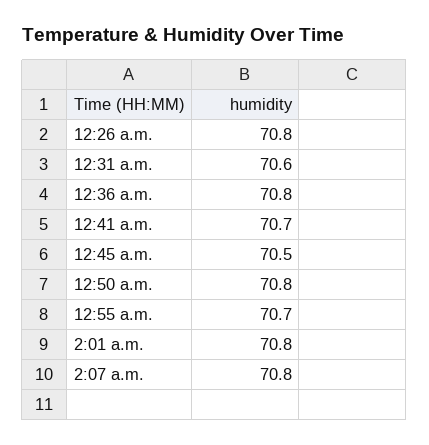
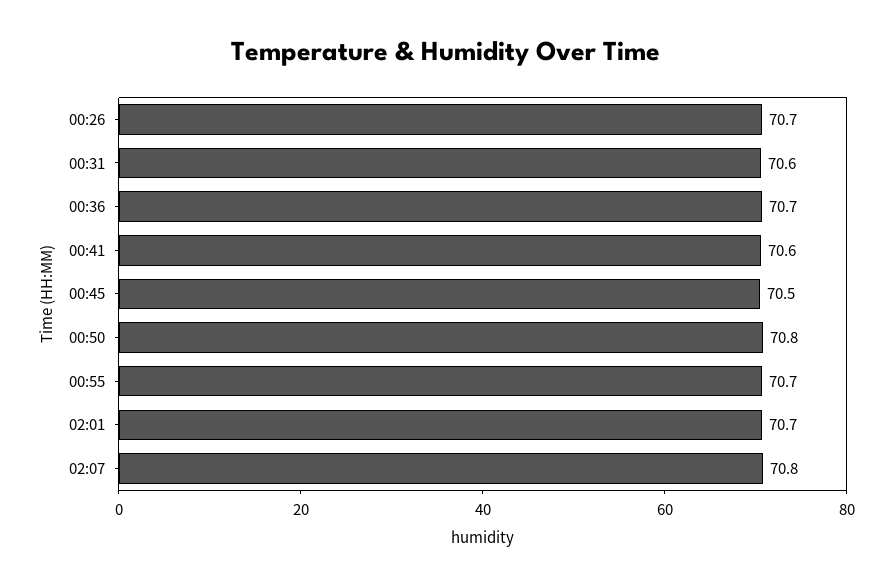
12:26 a.m.: 70.8 -> 70.7
12:36 a.m.: 70.8 -> 70.7
12:41 a.m.: 70.7 -> 70.6
2:01 a.m.: 70.8 -> 70.7

